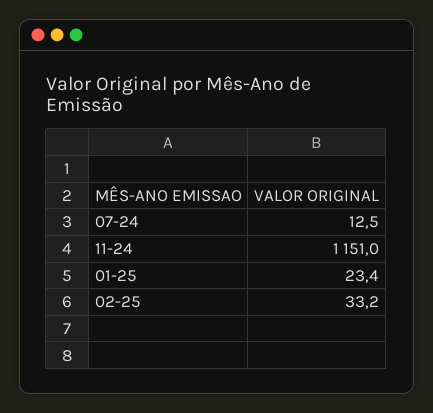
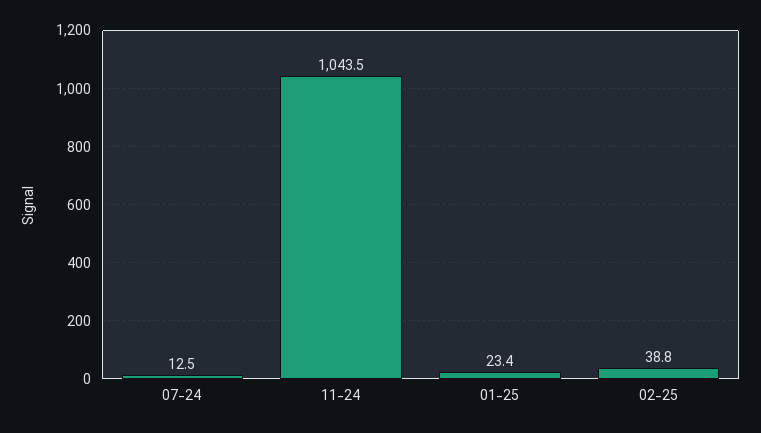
11-24: 1151 -> 1043.5
02-25: 33.2 -> 38.8

